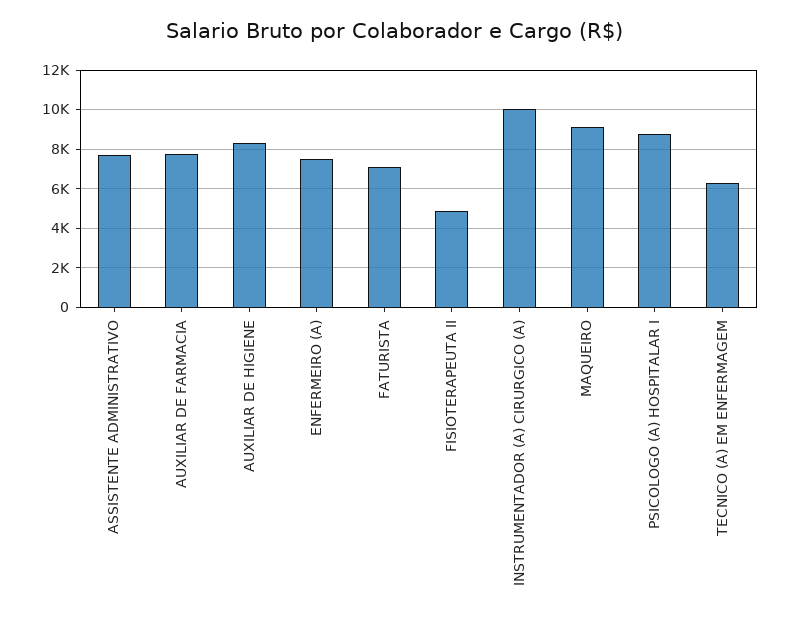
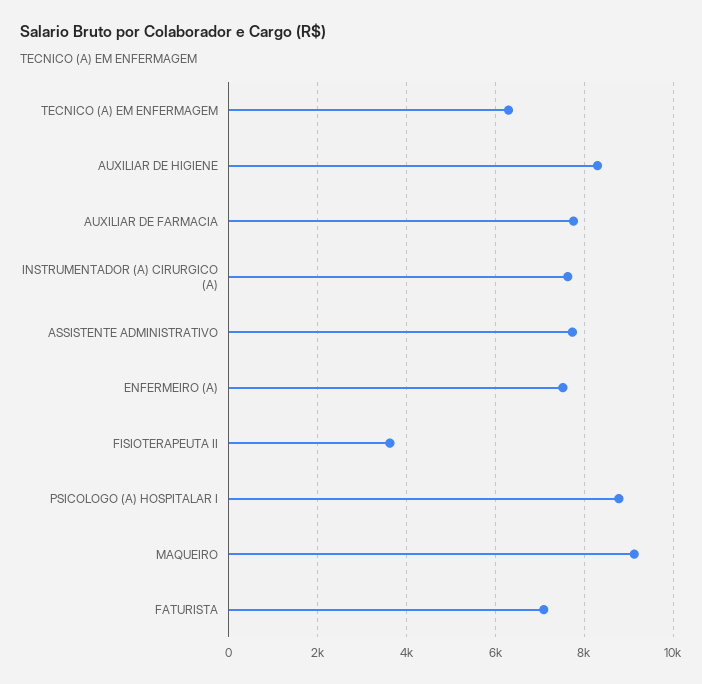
FISIOTERAPEUTA II: 5000 -> 3600
INSTRUMENTADOR (A) CIRURGICO (A): 10000 -> 7600

